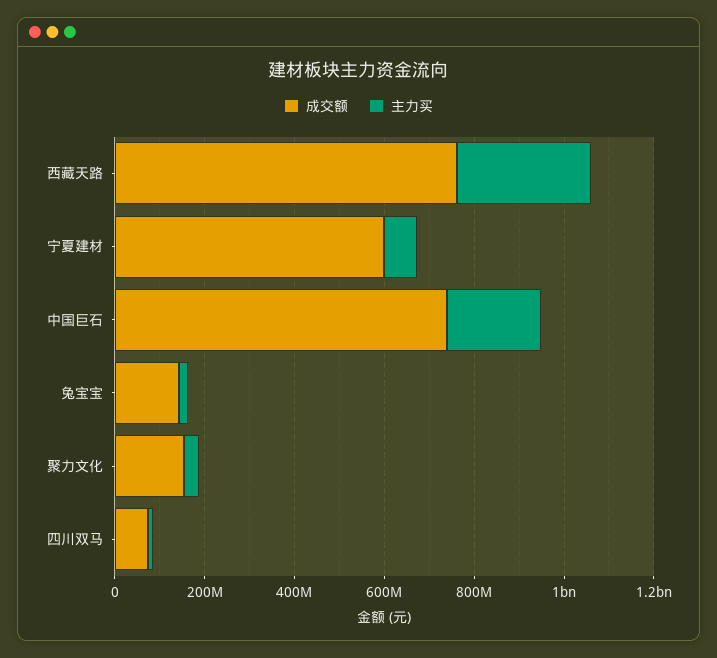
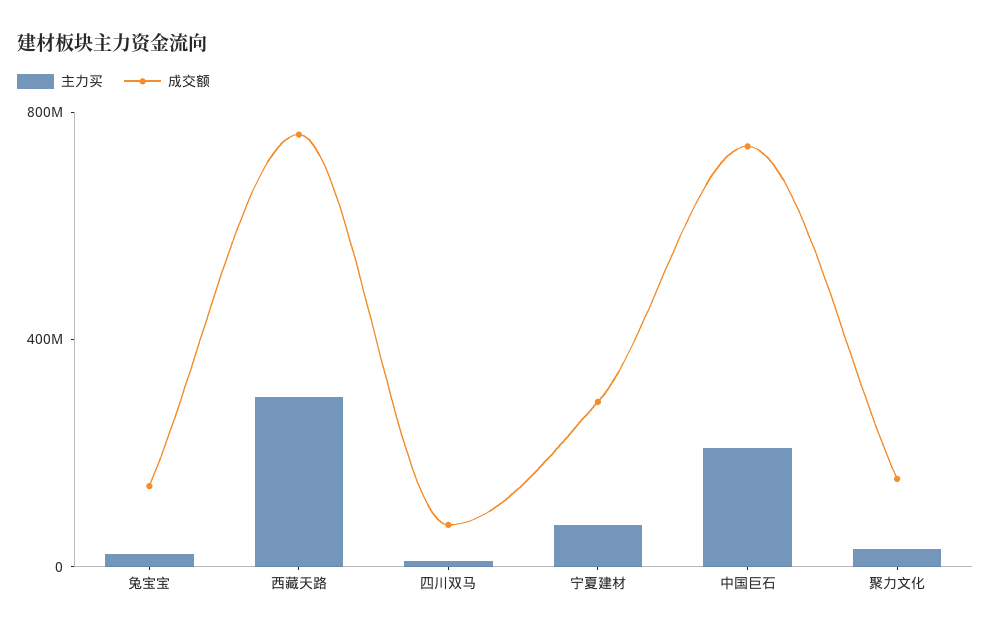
成交额, 宁夏建材: 600000000 -> 300000000

